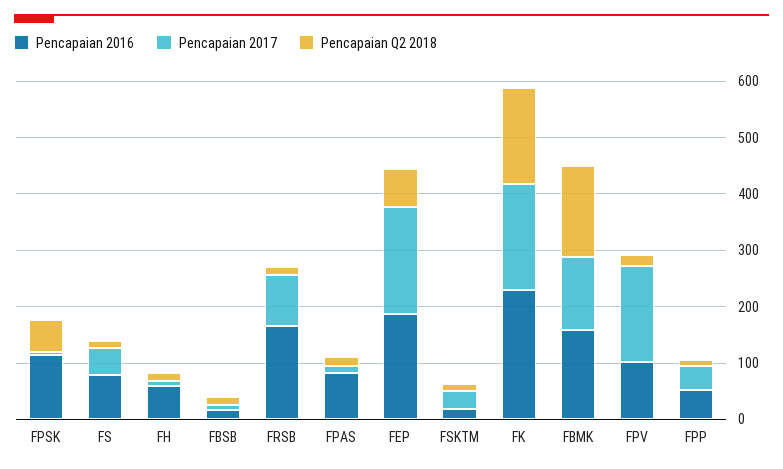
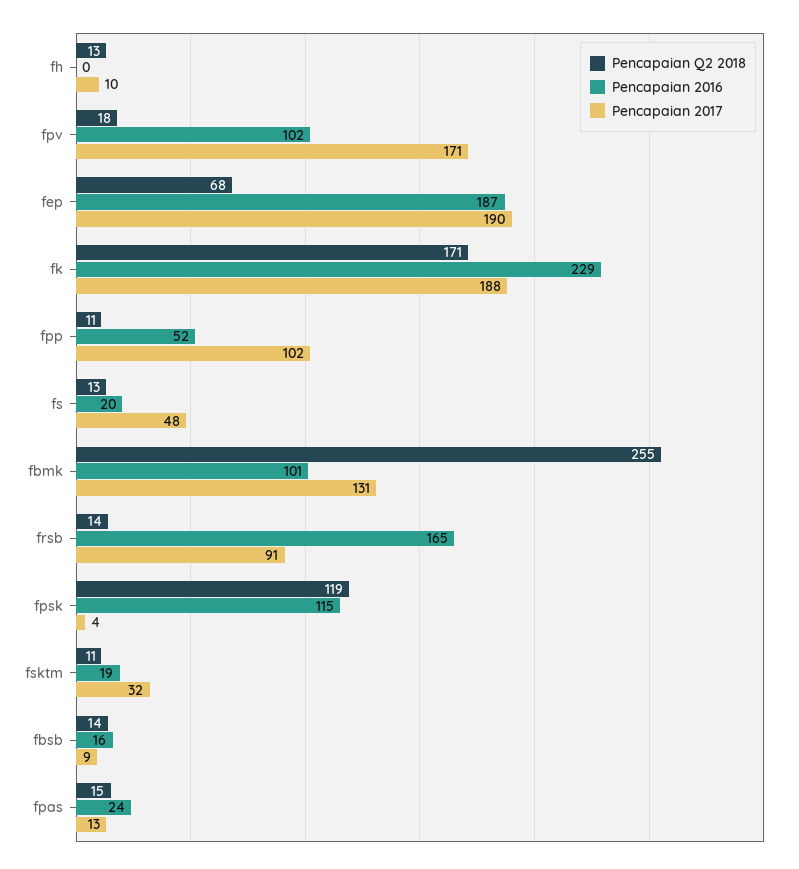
Pencapaian Q2 2018, FPSK: 60 -> 119
Pencapaian 2016, FS: 80 -> 20
Pencapaian 2016, FH: 60 -> 0
Pencapaian 2016, FPAS: 80 -> 24
Pencapaian 2016, FBMK: 160 -> 101
Pencapaian Q2 2018, FBMK: 160 -> 255
Pencapaian 2017, FPP: 40 -> 102

